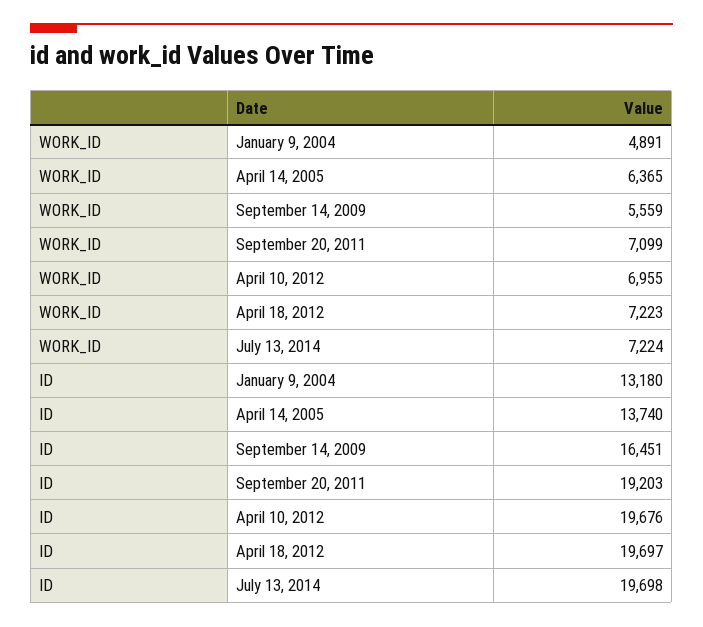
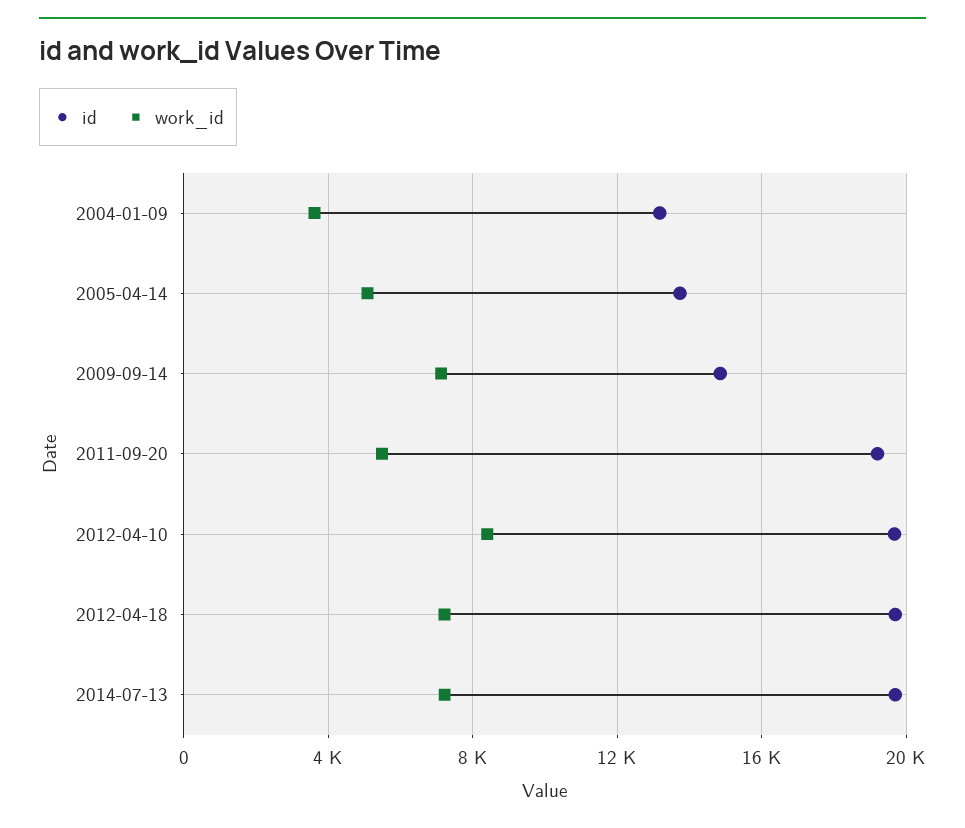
WORK_ID, January 9, 2004: 4891 -> 3500
WORK_ID, April 14, 2005: 6365 -> 5000
WORK_ID, September 14, 2009: 5559 -> 7000
WORK_ID, September 20, 2011: 7099 -> 5500
WORK_ID, April 10, 2012: 6955 -> 8500
ID, September 14, 2009: 16451 -> 15000

